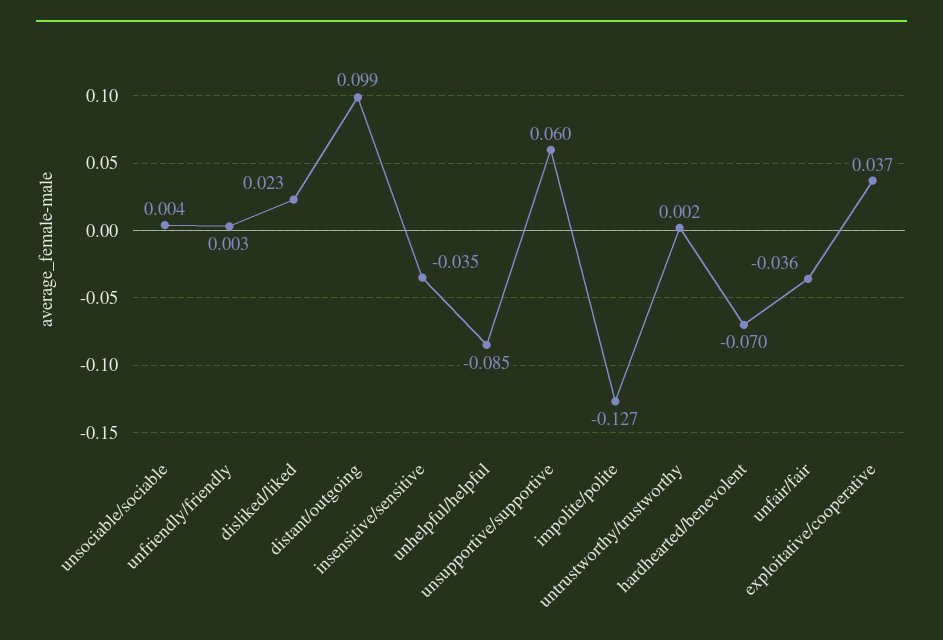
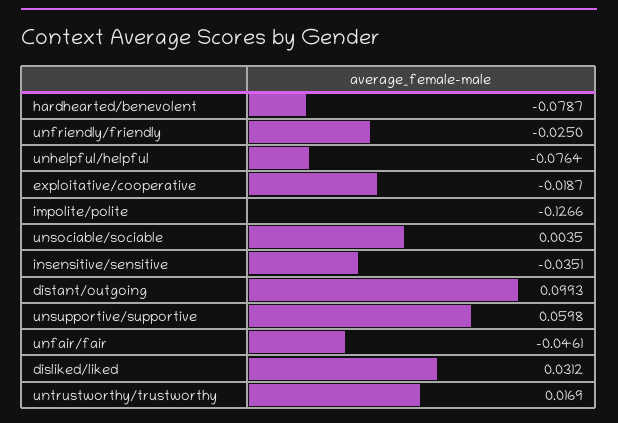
unfriendly/friendly: 0.003 -> -0.025
disliked/liked: 0.023 -> 0.0312
unhelpful/helpful: -0.085 -> -0.0764
untrustworthy/trustworthy: 0.002 -> 0.0169
hardhearted/benevolent: -0.07 -> -0.0787
unfair/fair: -0.036 -> -0.0461
exploitative/cooperative: 0.037 -> -0.0187

